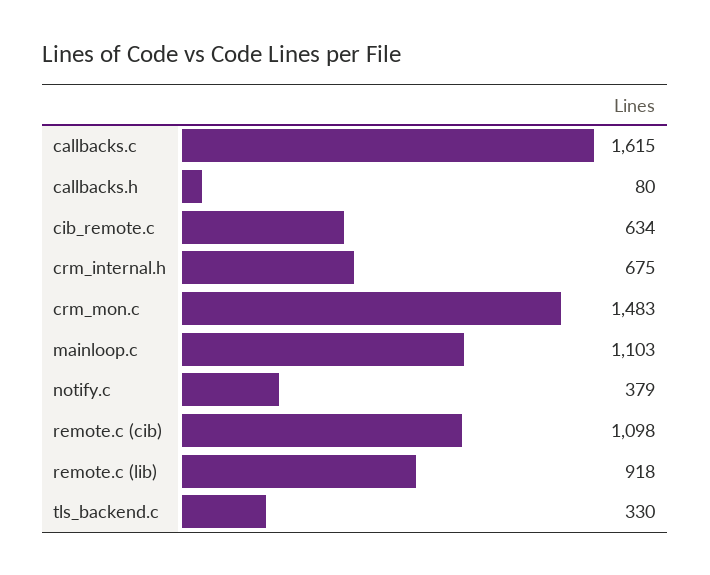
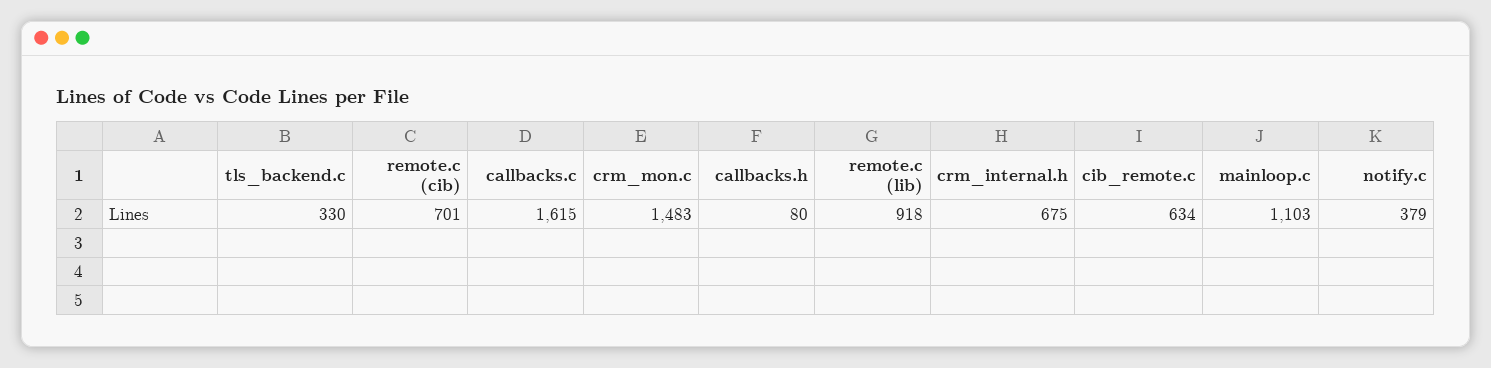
remote.c (cib): 1098 -> 701

